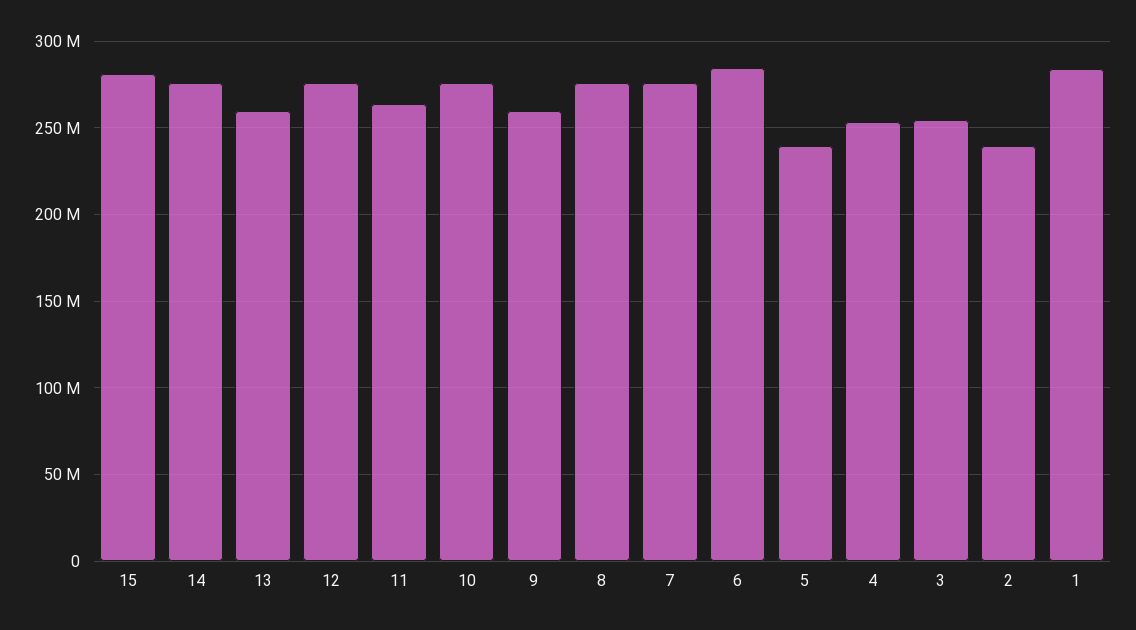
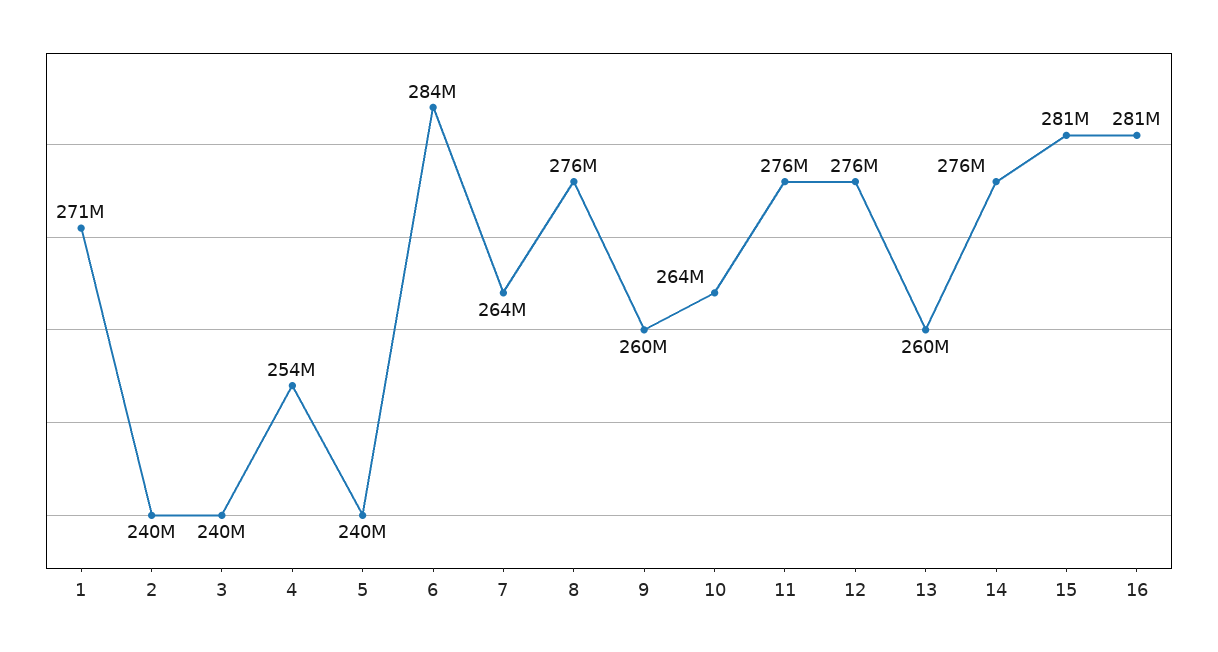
11: 265000000 -> 276000000
10: 275000000 -> 264000000
7: 275000000 -> 264000000
3: 255000000 -> 240000000
1: 285000000 -> 271000000
16: none -> 281000000

